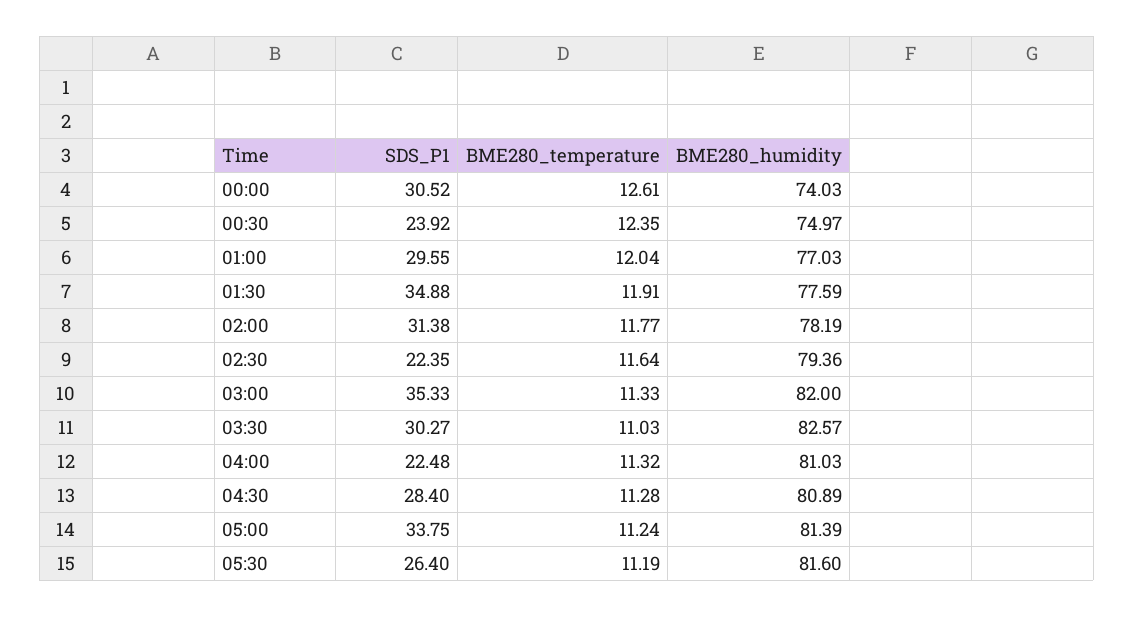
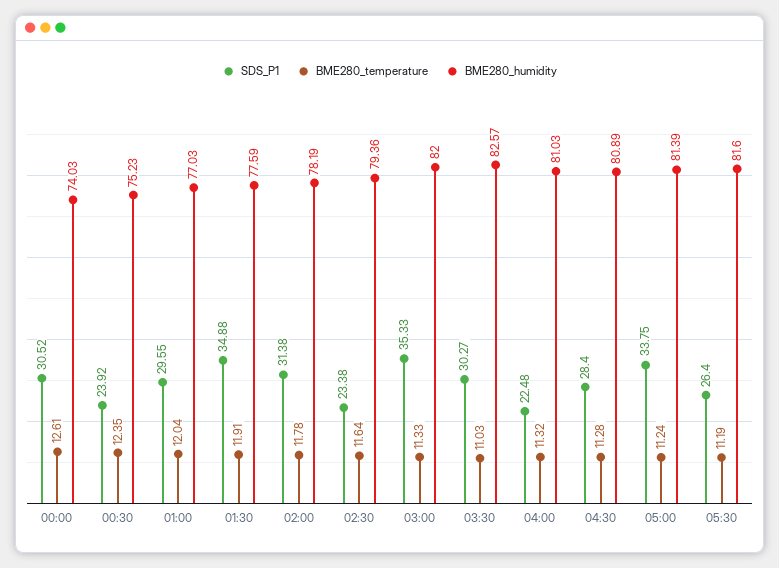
BME280_humidity, 00:30: 74.97 -> 75.23
BME280_temperature, 02:00: 11.77 -> 11.78
SDS_P1, 02:30: 22.35 -> 23.38

